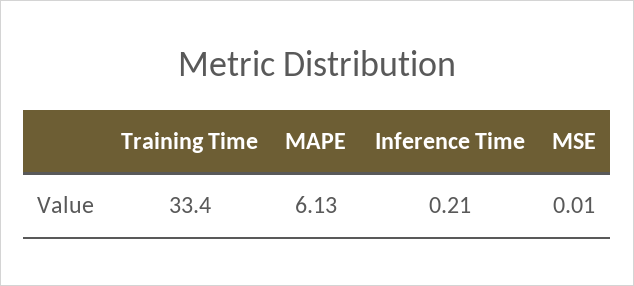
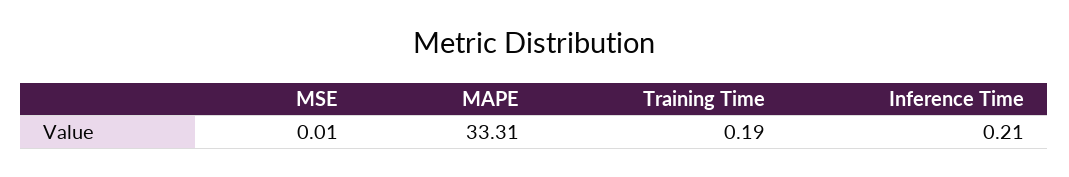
Training Time: 33.4 -> 0.19
MAPE: 6.13 -> 33.31

